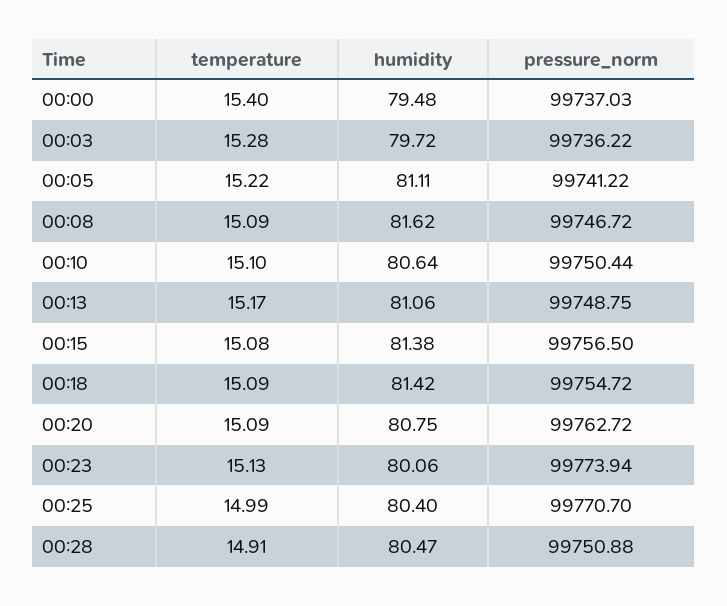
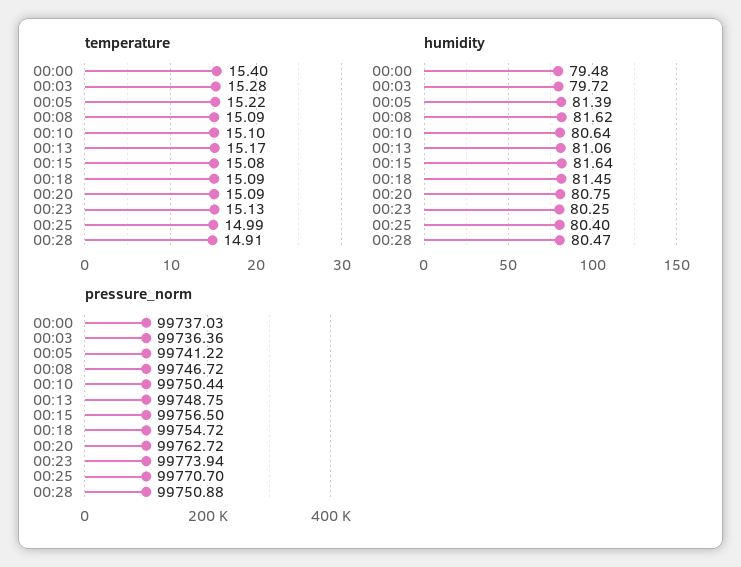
pressure_norm, 00:03: 99736.22 -> 99736.36
humidity, 00:05: 81.11 -> 81.39
humidity, 00:15: 81.38 -> 81.64
humidity, 00:18: 81.42 -> 81.45
humidity, 00:23: 80.06 -> 80.25

